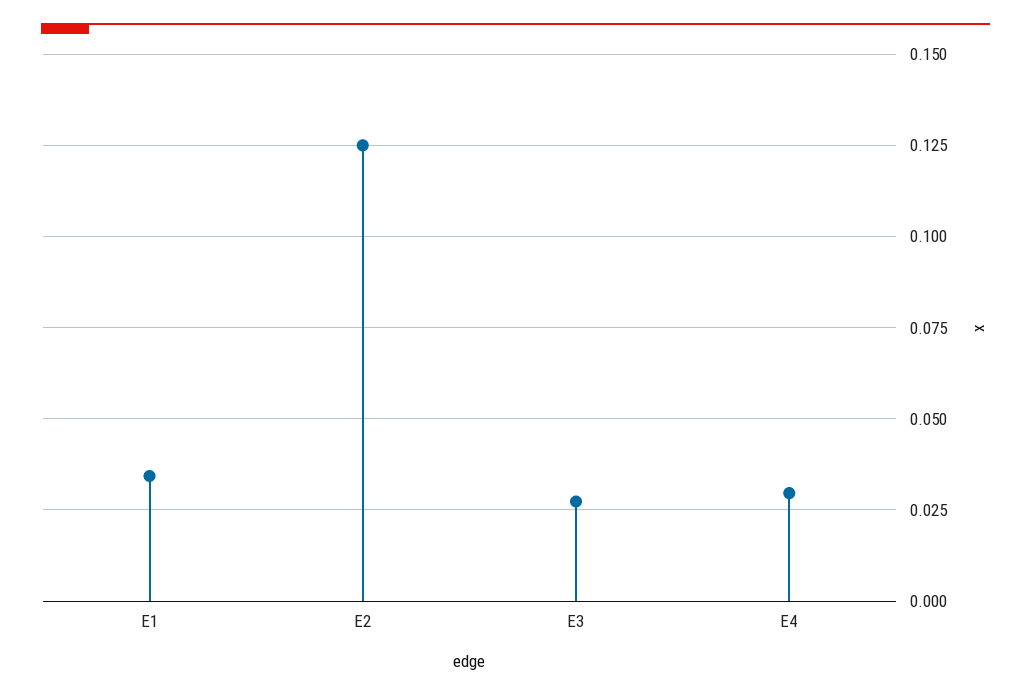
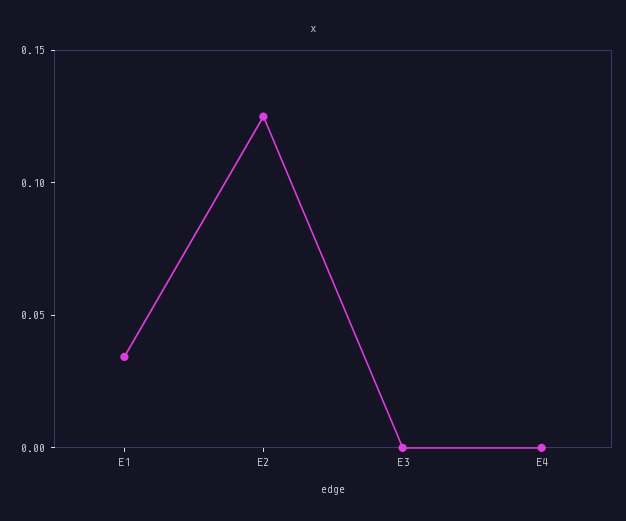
E3: 0.0275 -> 0
E4: 0.03 -> 0

